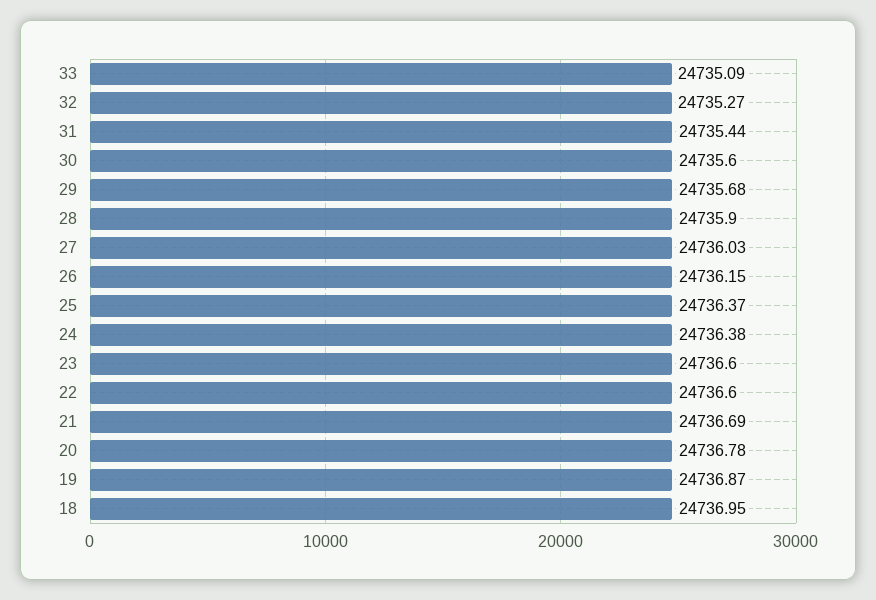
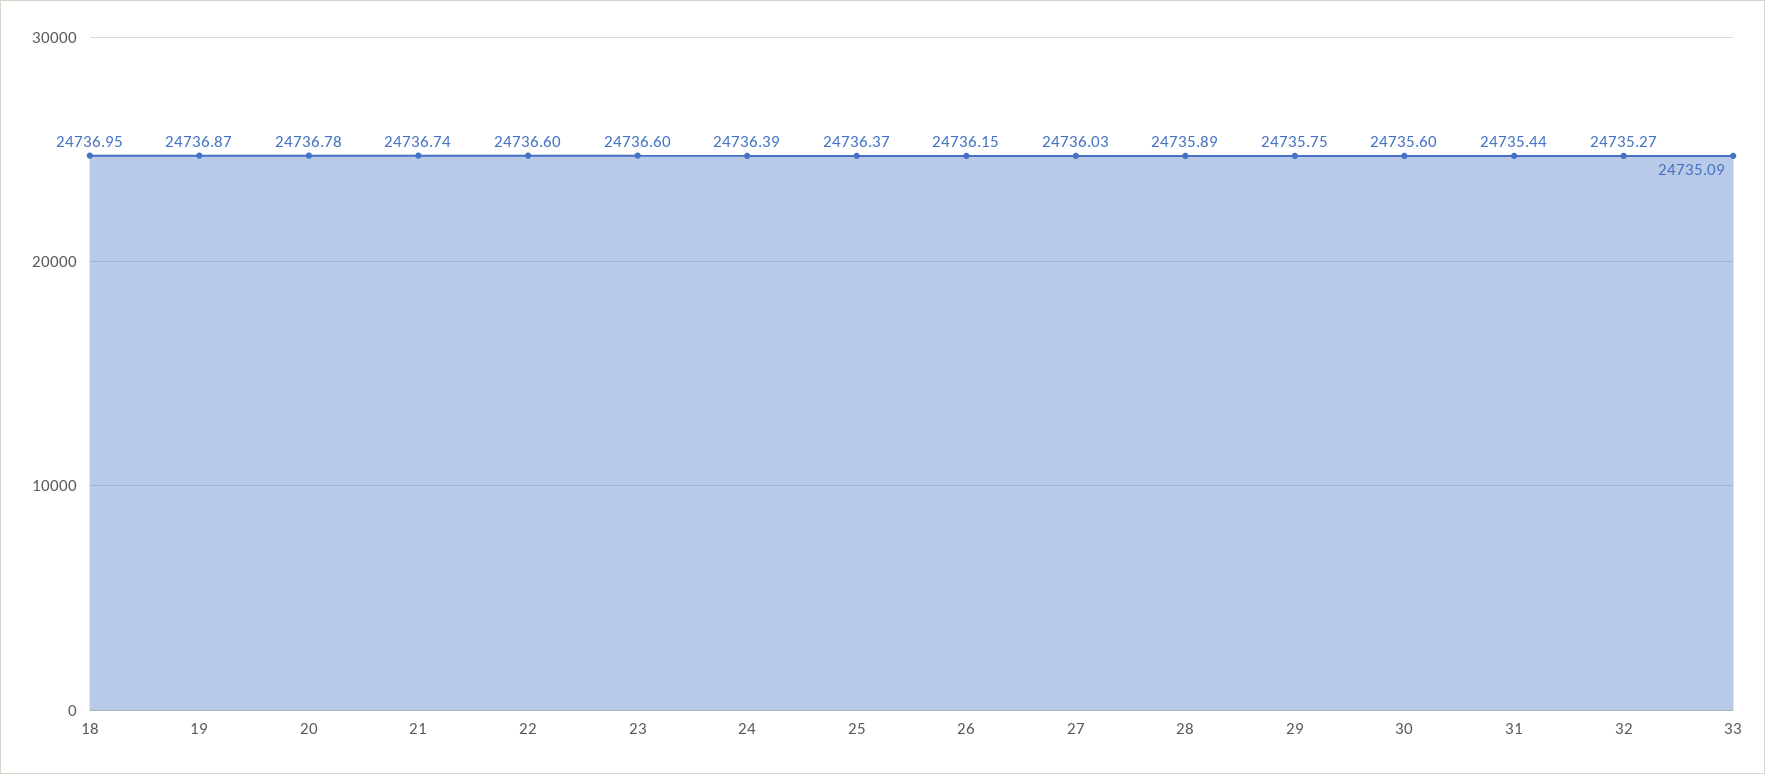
29: 24735.68 -> 24735.75
28: 24735.9 -> 24735.89
24: 24736.38 -> 24736.39
21: 24736.69 -> 24736.74

